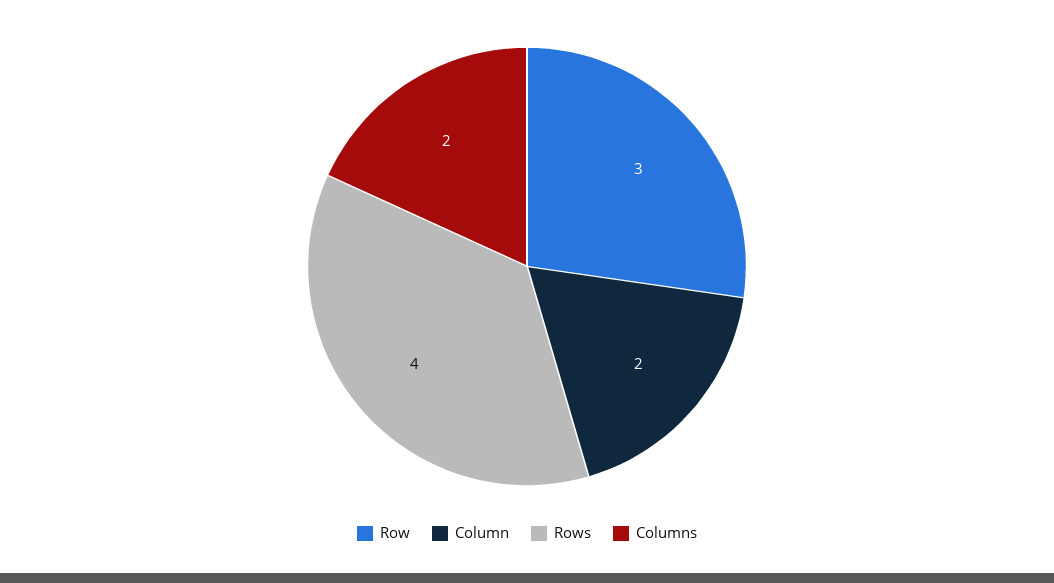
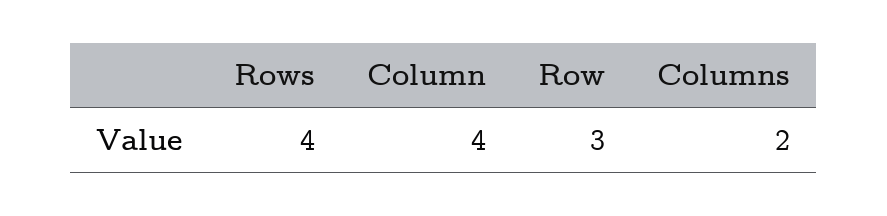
Column: 2 -> 4

